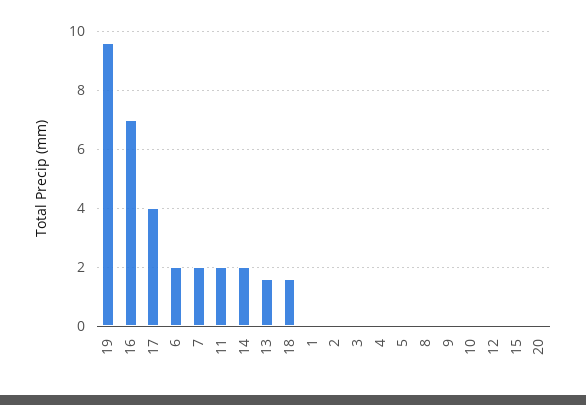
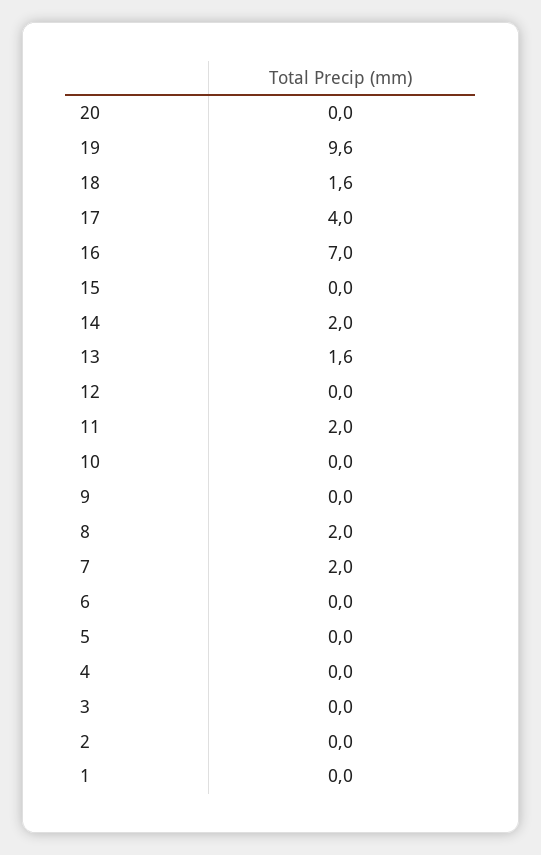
6: 2 -> 0
8: 0 -> 2

